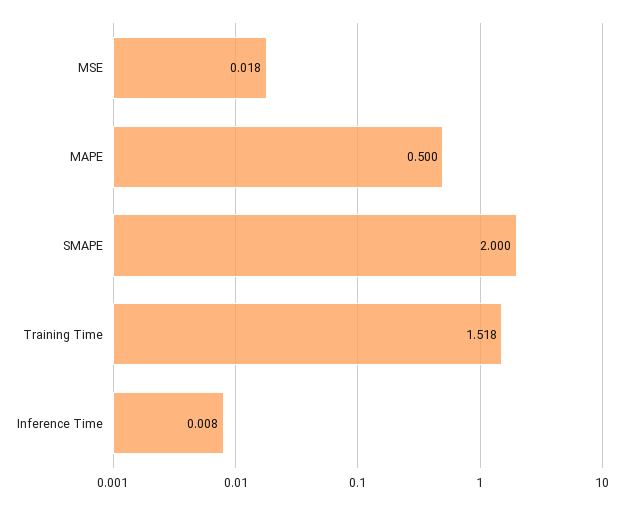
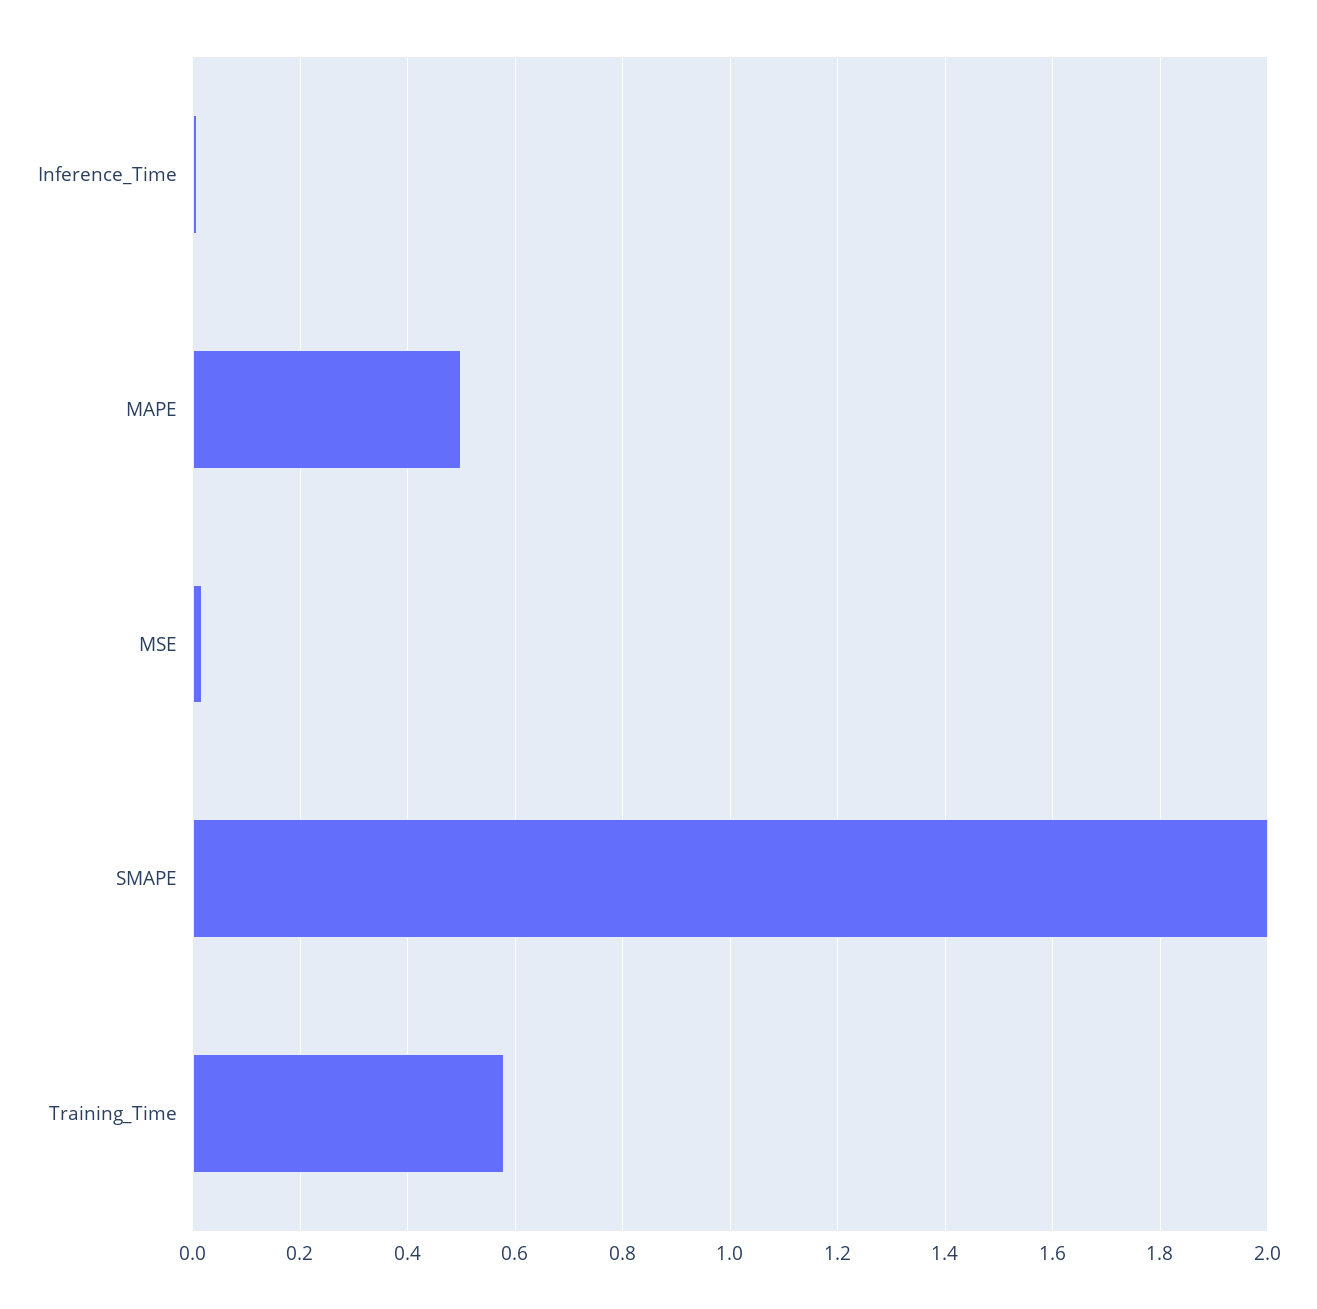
Training Time: 1.518 -> 0.58

